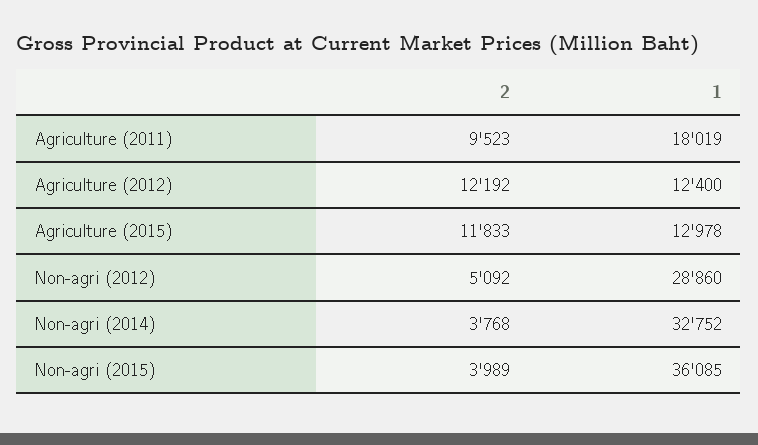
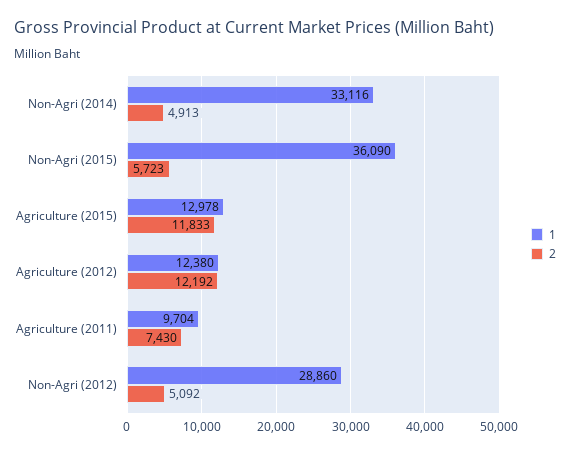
2, Agriculture (2011): 9523 -> 7430
1, Agriculture (2011): 18019 -> 9704
1, Agriculture (2012): 12400 -> 12380
2, Non-agri (2014): 3768 -> 4913
1, Non-agri (2014): 32752 -> 33116
2, Non-agri (2015): 3989 -> 5723
1, Non-agri (2015): 36085 -> 36090

